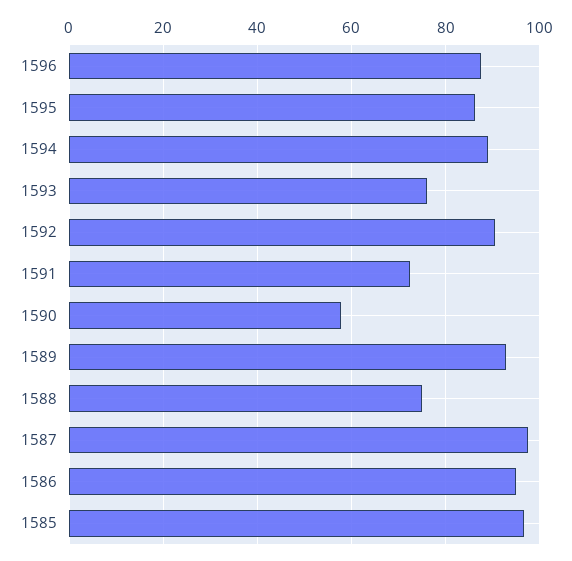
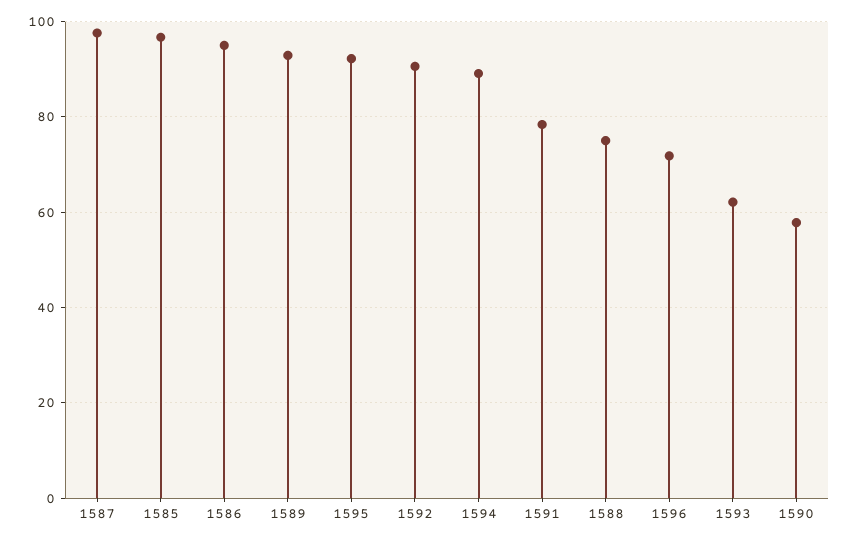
1596: 88 -> 72
1595: 86 -> 92
1593: 76 -> 62
1591: 72 -> 78

